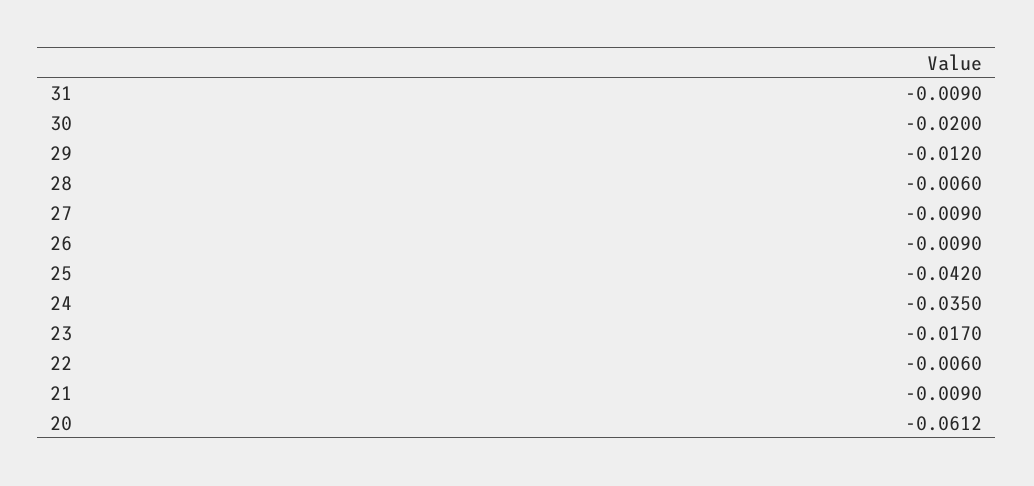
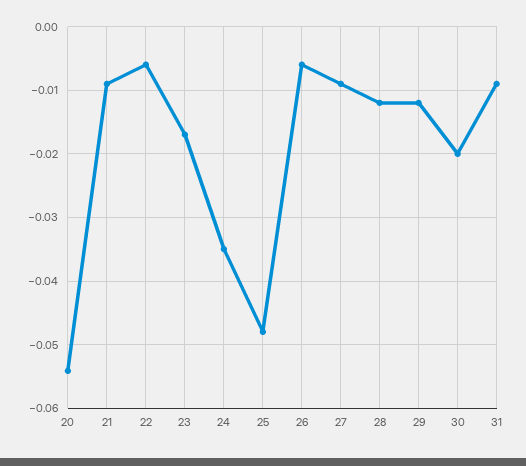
28: -0.006 -> -0.012
26: -0.009 -> -0.006
25: -0.042 -> -0.048
20: -0.0612 -> -0.054

